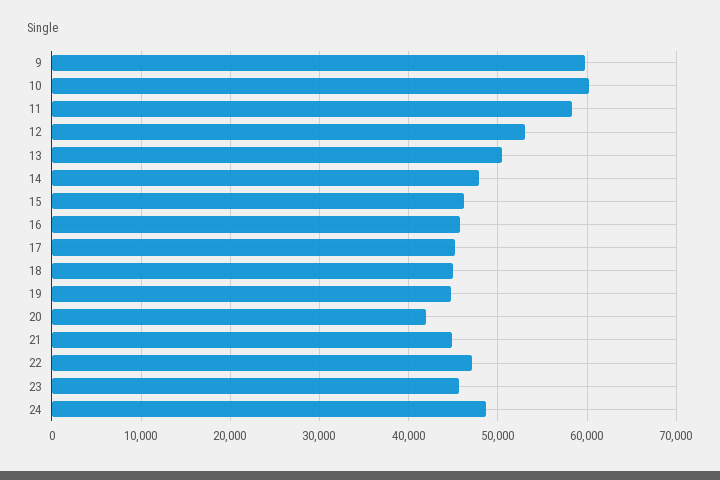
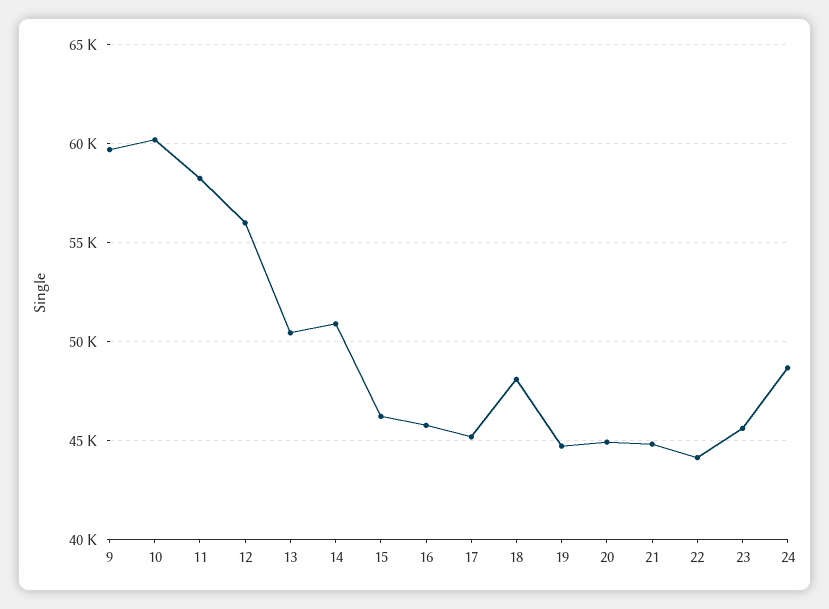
12: 53000 -> 56000
14: 48000 -> 51000
18: 45000 -> 48000
20: 42000 -> 45000
22: 47000 -> 44000

